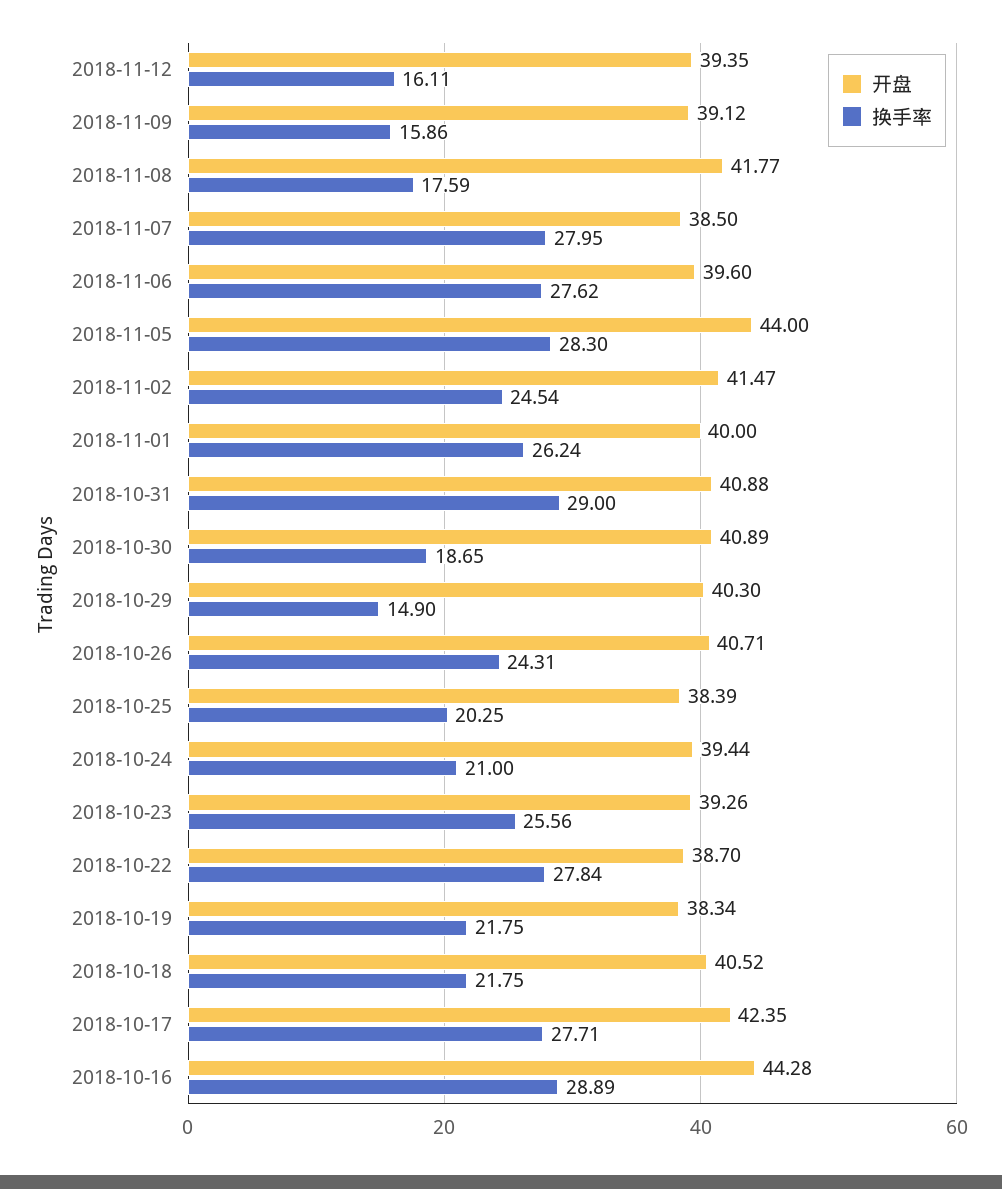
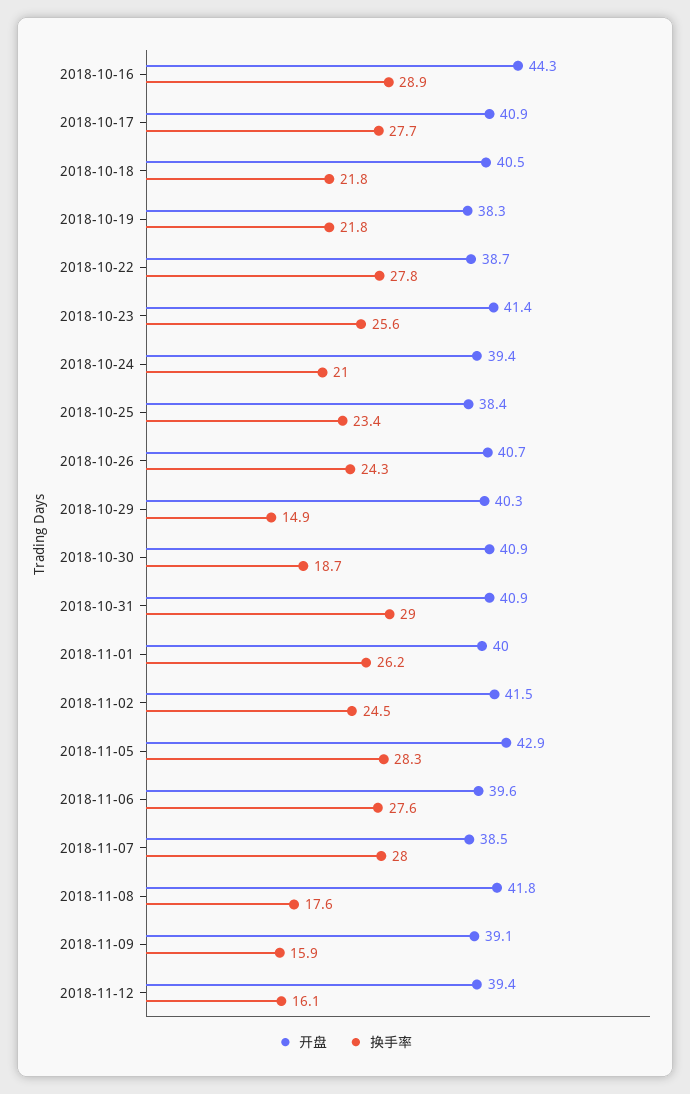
开盘, 2018-11-05: 44 -> 42.9
换手率, 2018-10-25: 20.25 -> 23.4
开盘, 2018-10-23: 39.26 -> 41.4
开盘, 2018-10-17: 42.35 -> 40.9

